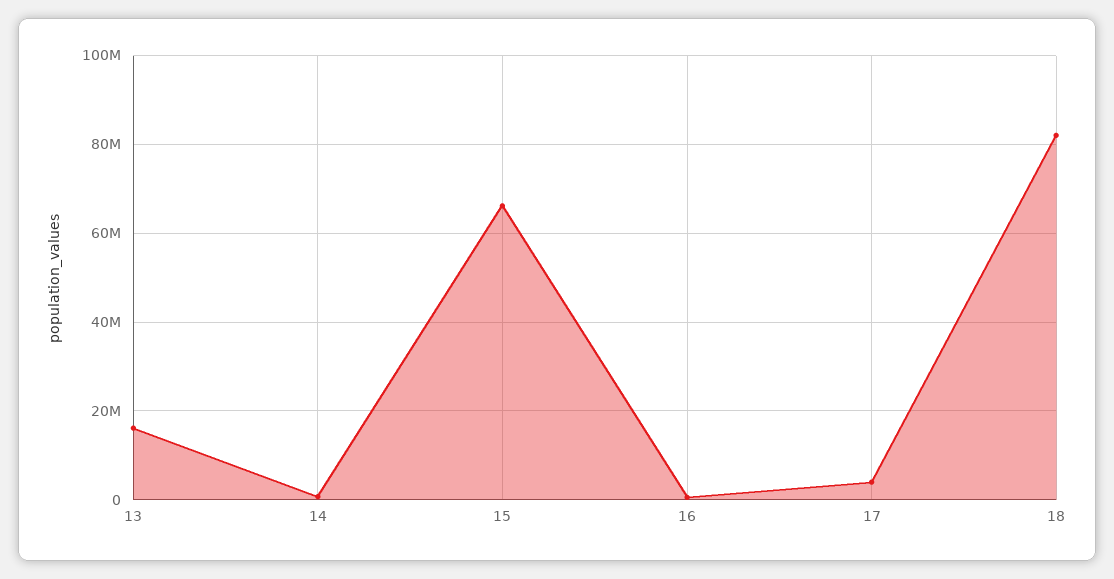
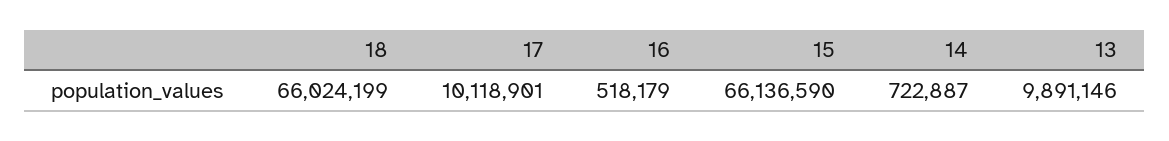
13: 16000000 -> 9891146
17: 4000000 -> 10118901
18: 82000000 -> 66024199

